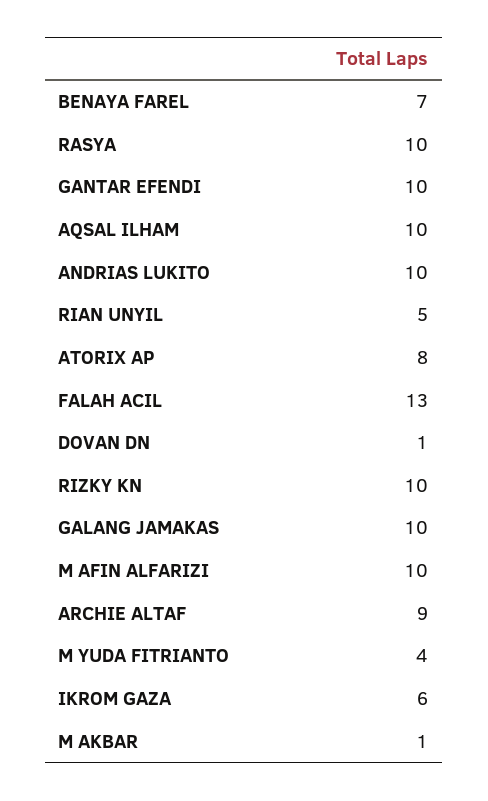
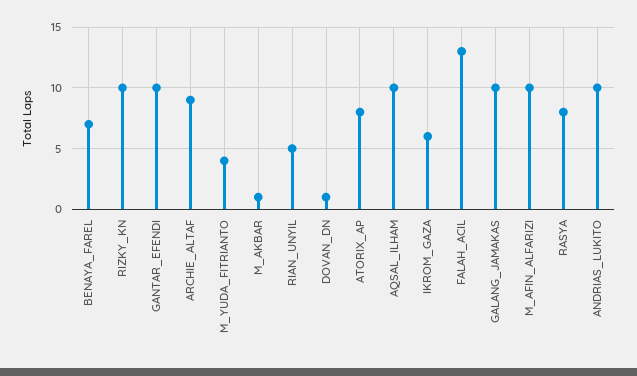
RASYA: 10 -> 8

